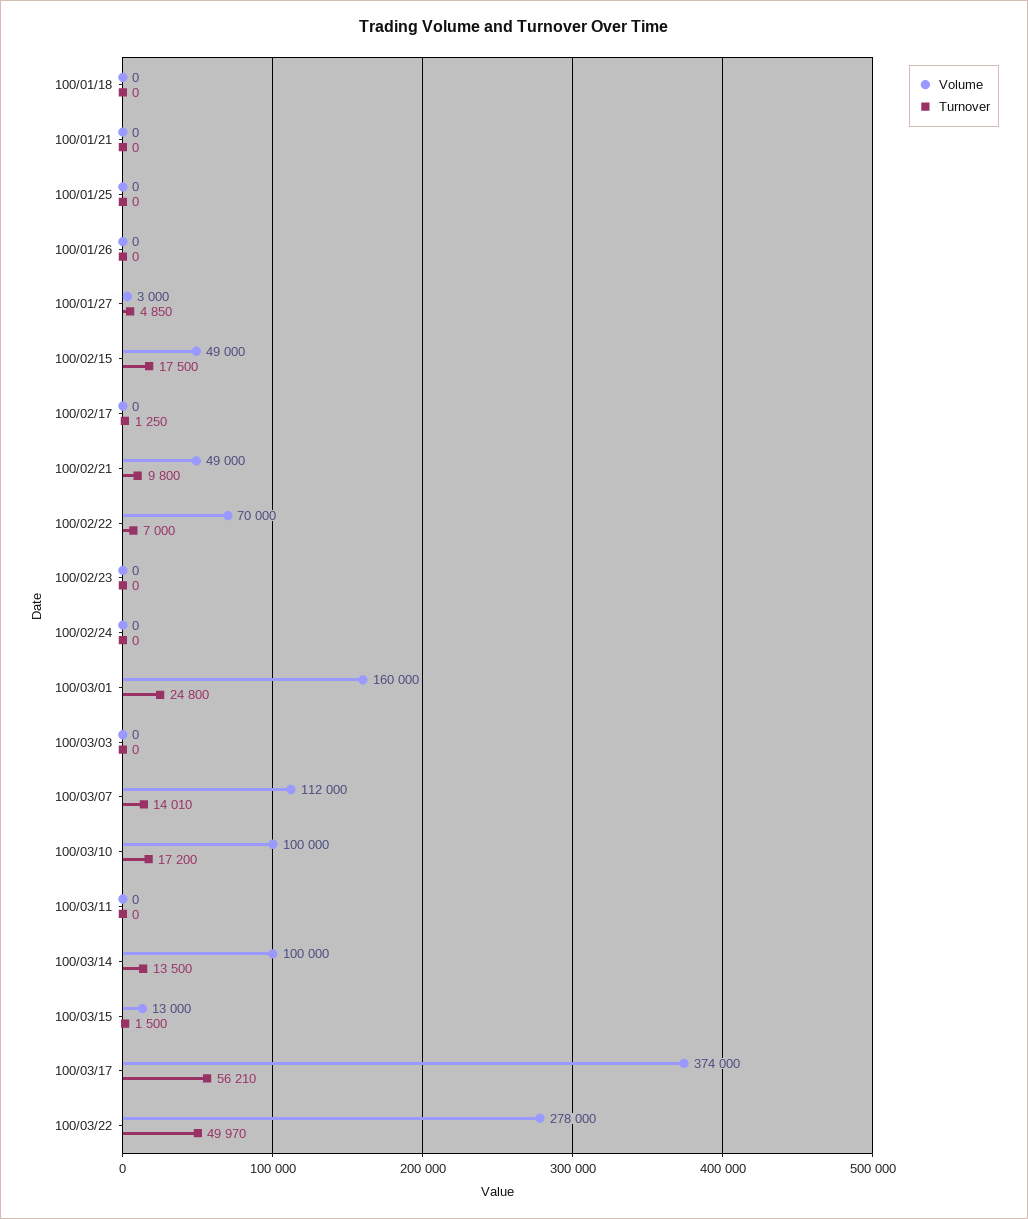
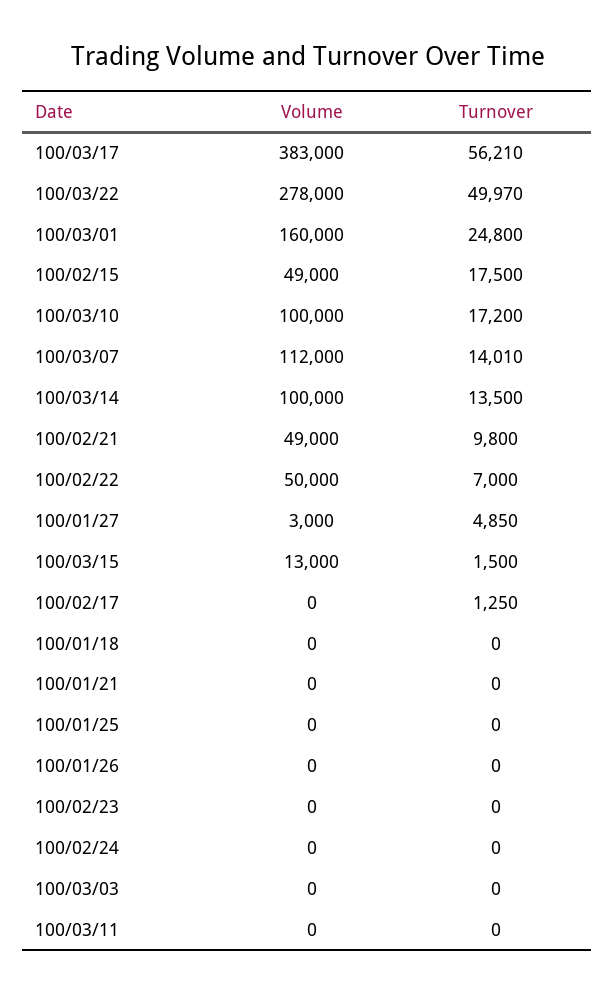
Volume, 100/02/22: 70000 -> 50000
Volume, 100/03/17: 374000 -> 383000

